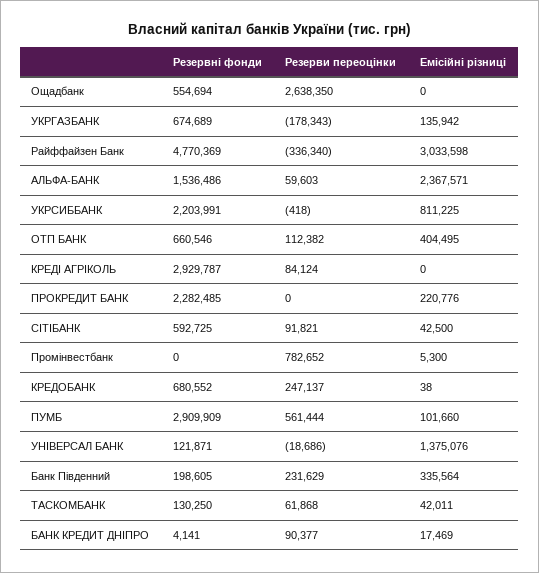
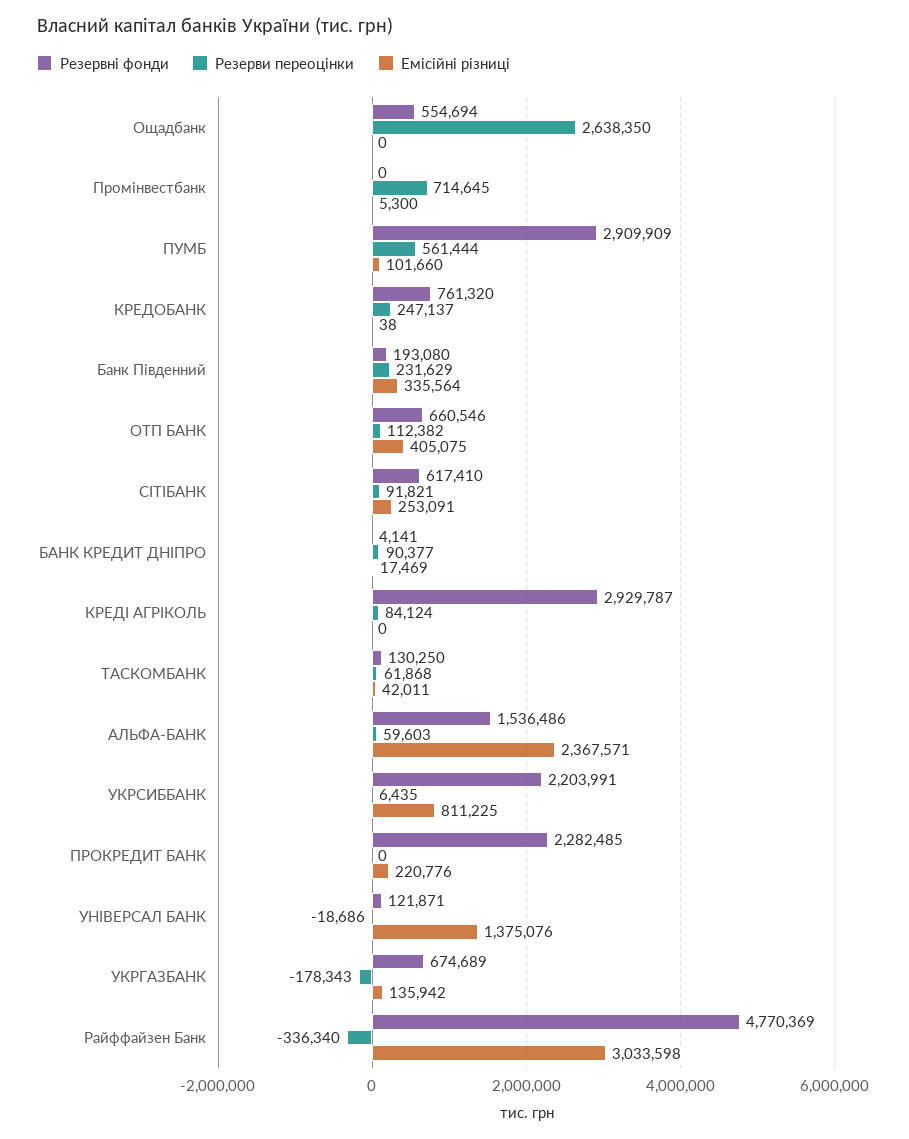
Резерви переоцінки, УКРСИББАНК: -418 -> 6435
Емісійні різниці, ОТП БАНК: 404495 -> 405075
Резервні фонди, СІТІБАНК: 592725 -> 617410
Емісійні різниці, СІТІБАНК: 42500 -> 253091
Резерви переоцінки, Промінвестбанк: 782652 -> 714645
Резервні фонди, КРЕДОБАНК: 680552 -> 761320
Резервні фонди, Банк Південний: 198605 -> 193080

